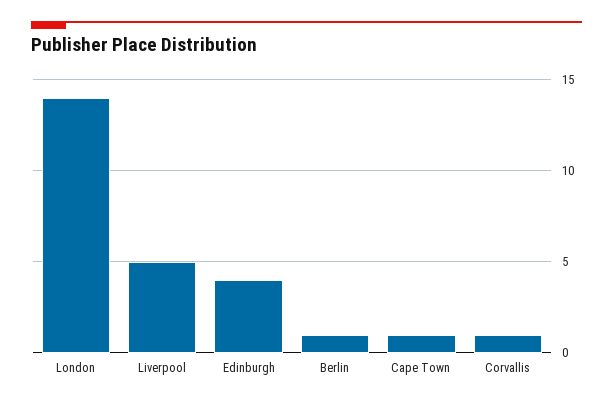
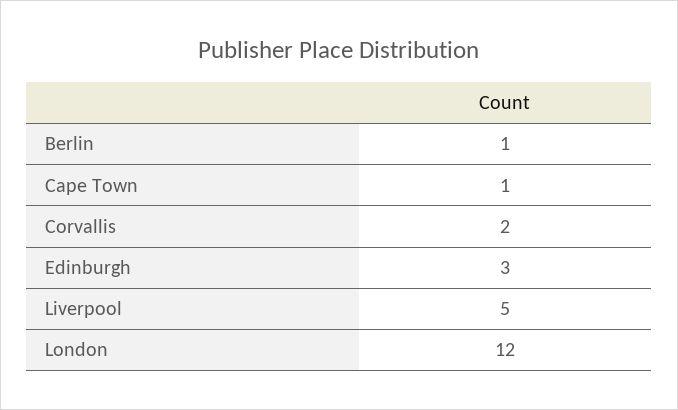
London: 14 -> 12
Edinburgh: 4 -> 3
Corvallis: 1 -> 2

